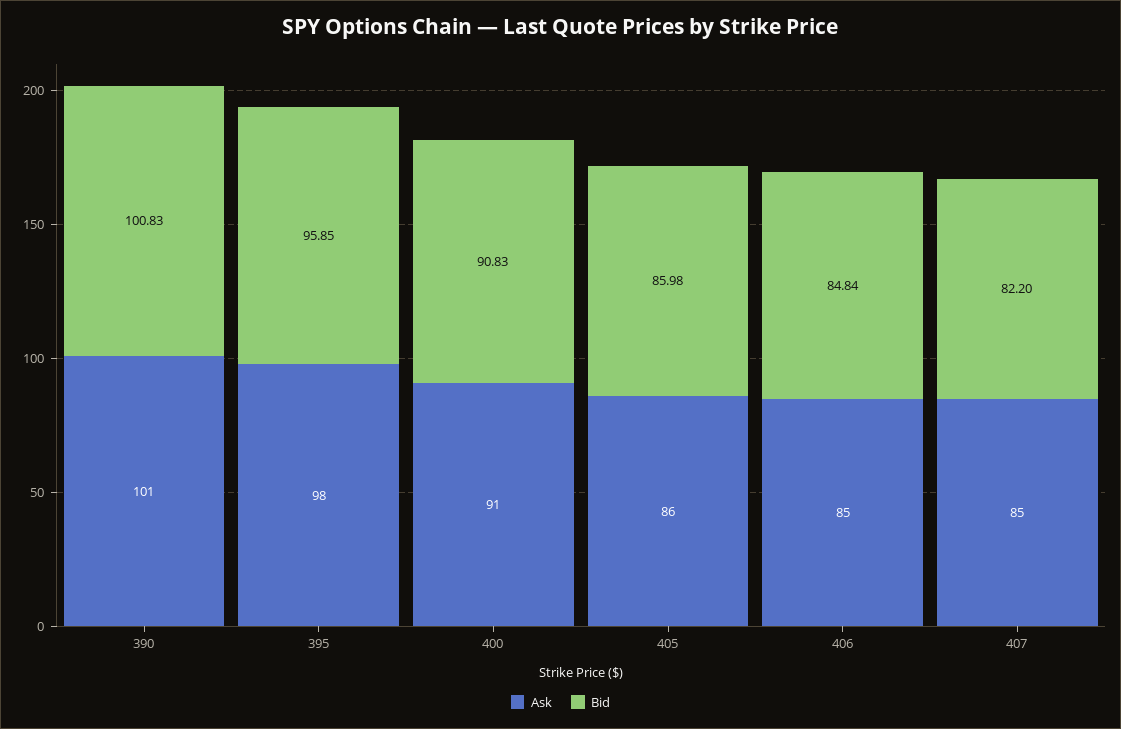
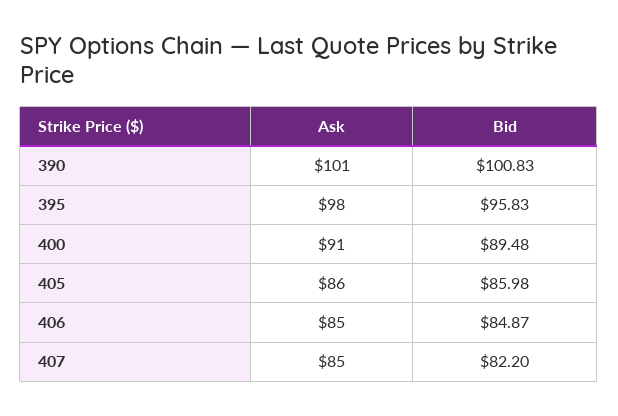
Bid, 395: 95.85 -> 95.83
Bid, 400: 90.83 -> 89.48
Bid, 406: 84.84 -> 84.87

